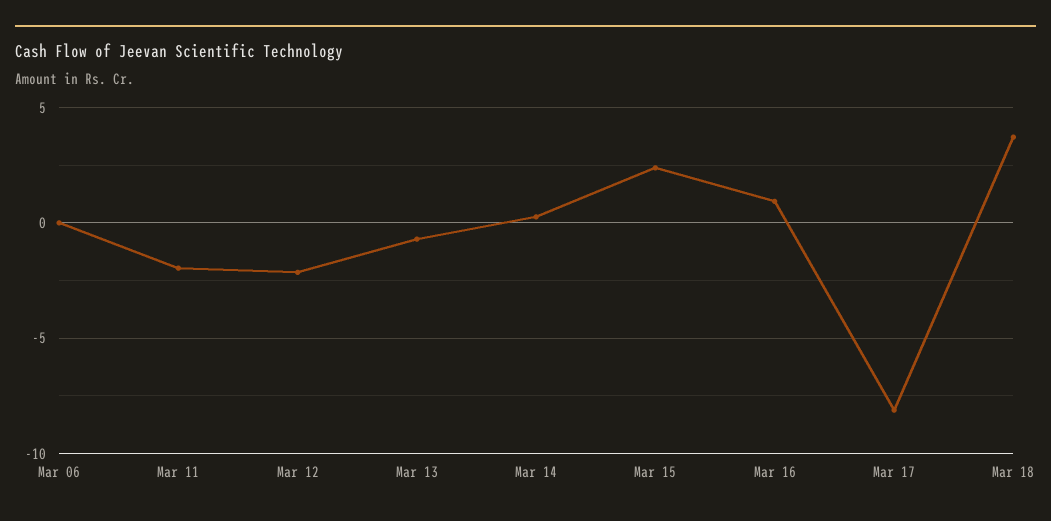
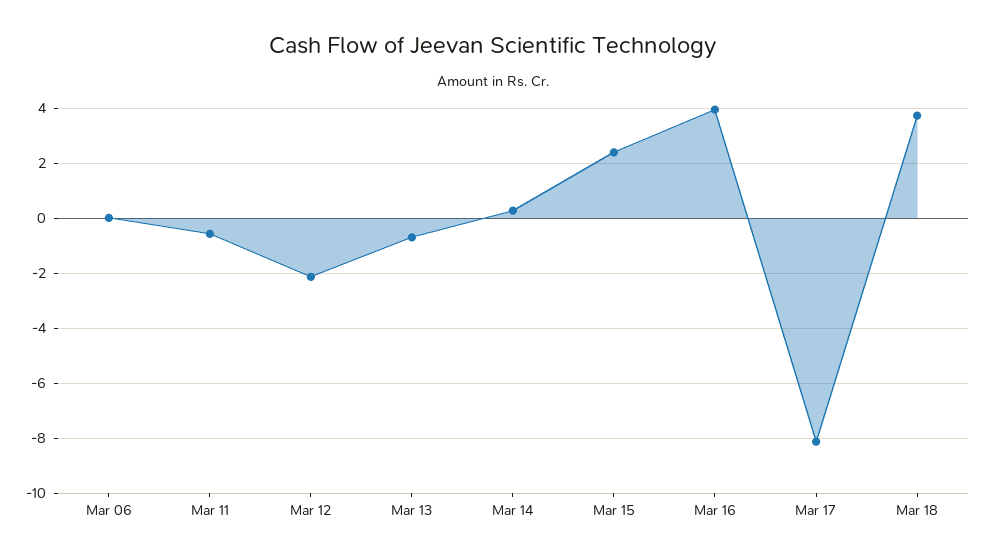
Mar 11: -2 -> -0.5
Mar 16: 1 -> 4

